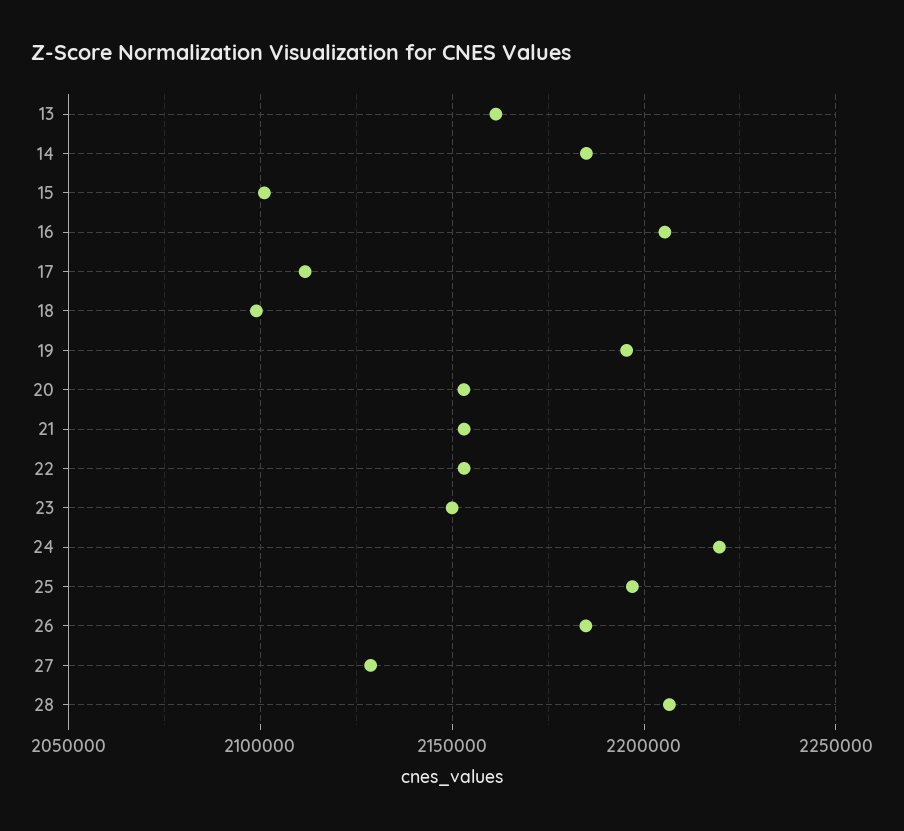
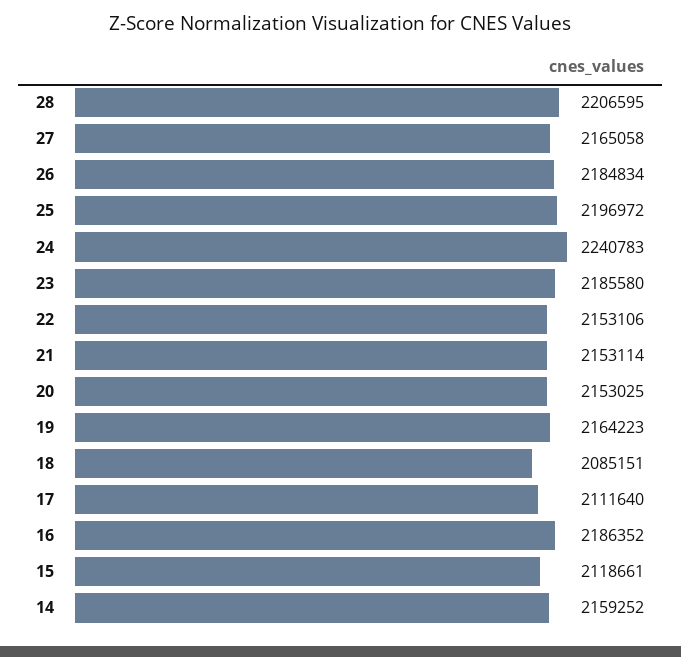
13: 2160000 -> none
14: 2185000 -> 2159252
15: 2100000 -> 2118661
16: 2205000 -> 2186352
18: 2100000 -> 2085151
19: 2195000 -> 2164223
23: 2150000 -> 2185580
24: 2220000 -> 2240783
27: 2130000 -> 2165058

